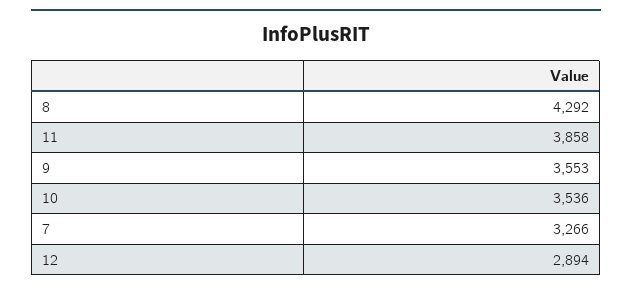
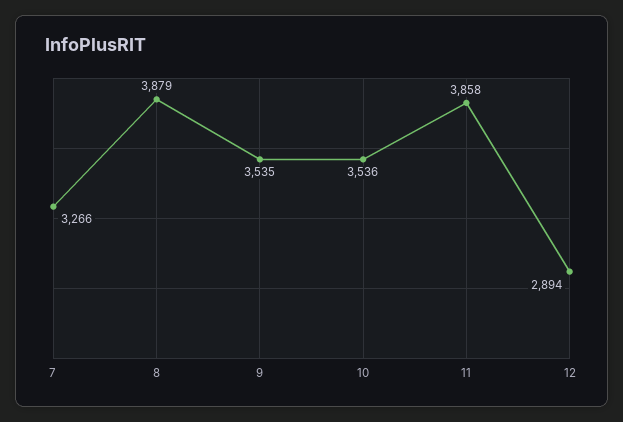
8: 4292 -> 3879
9: 3553 -> 3535

